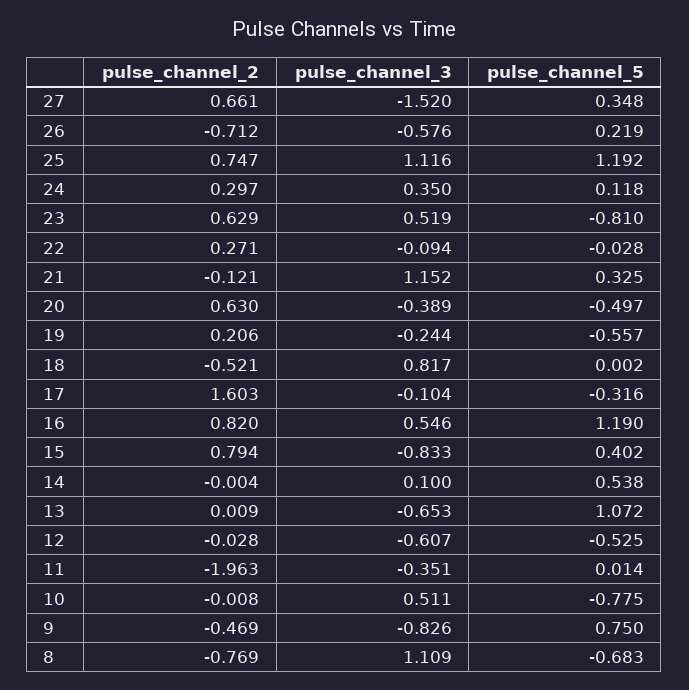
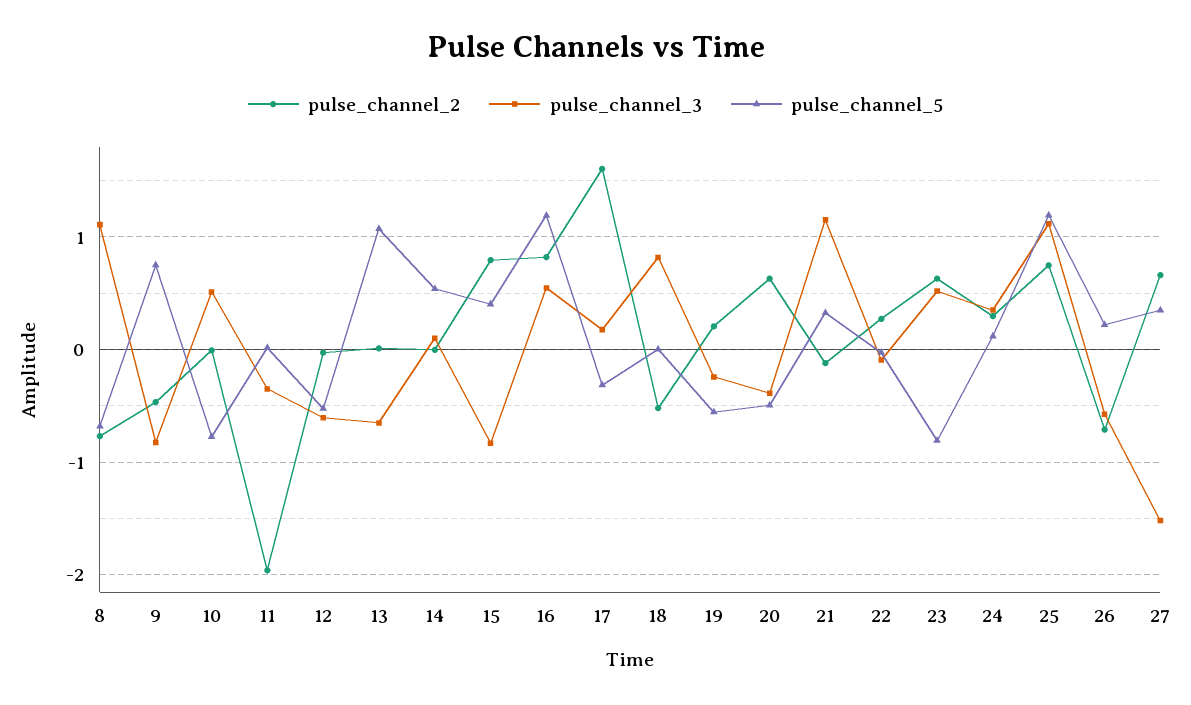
pulse_channel_3, 17: -0.104 -> 0.2

